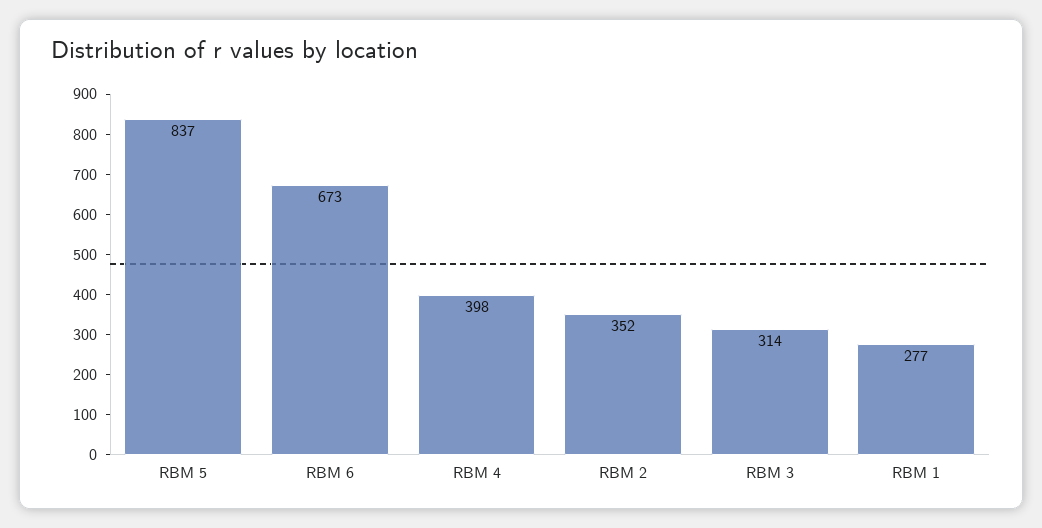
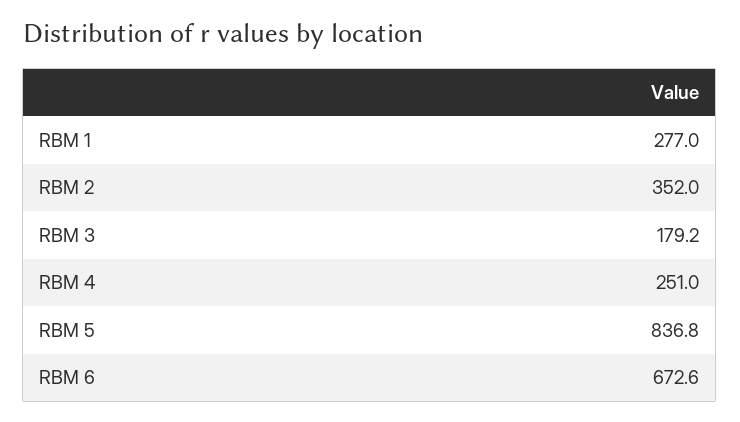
RBM 4: 398 -> 251
RBM 3: 314 -> 179.2

